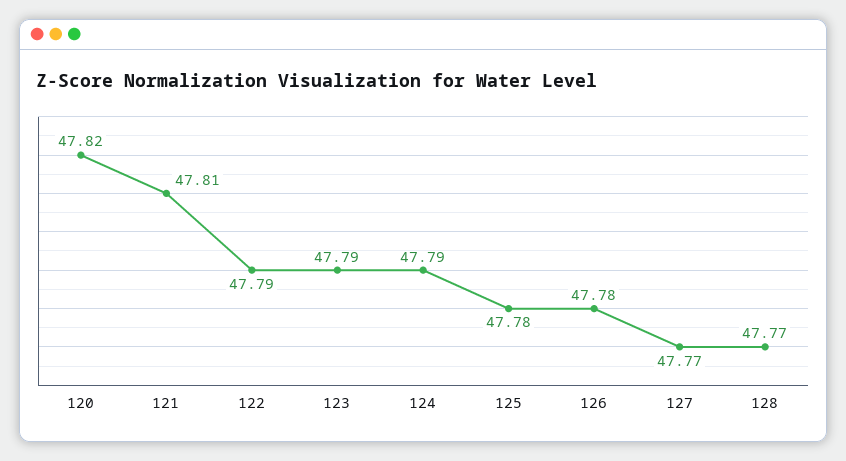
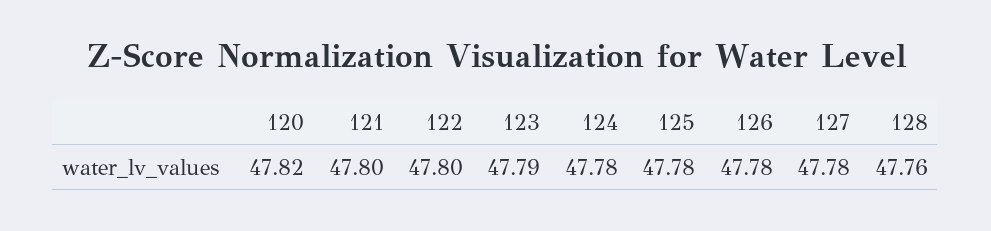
121: 47.81 -> 47.8
122: 47.79 -> 47.8
124: 47.79 -> 47.78
127: 47.77 -> 47.78
128: 47.77 -> 47.76

